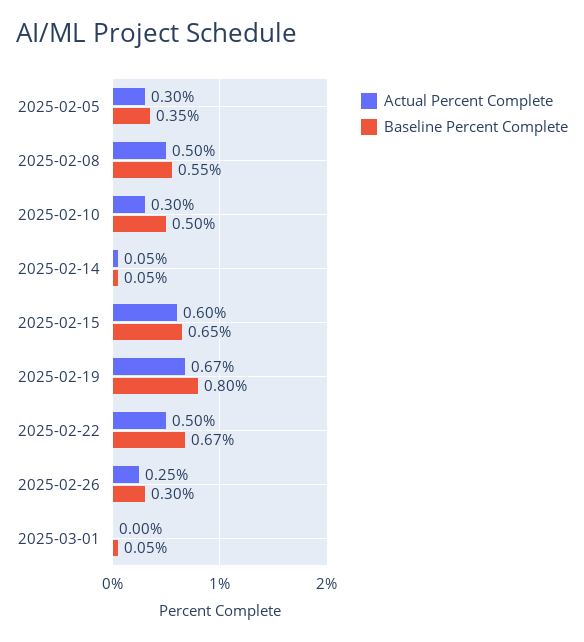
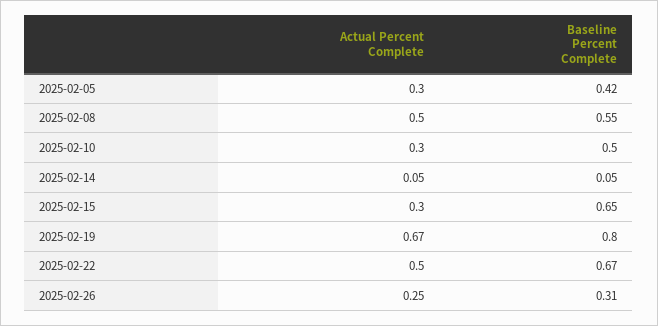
Baseline Percent Complete, 2025-02-05: 0.35 -> 0.42
Actual Percent Complete, 2025-02-15: 0.6 -> 0.3
Baseline Percent Complete, 2025-02-26: 0.3 -> 0.31
Actual Percent Complete, 2025-03-01: 0 -> none
Baseline Percent Complete, 2025-03-01: 0.05 -> none

